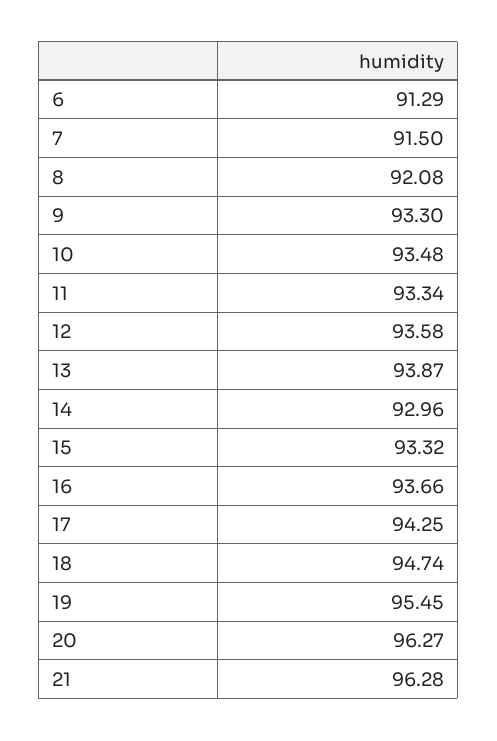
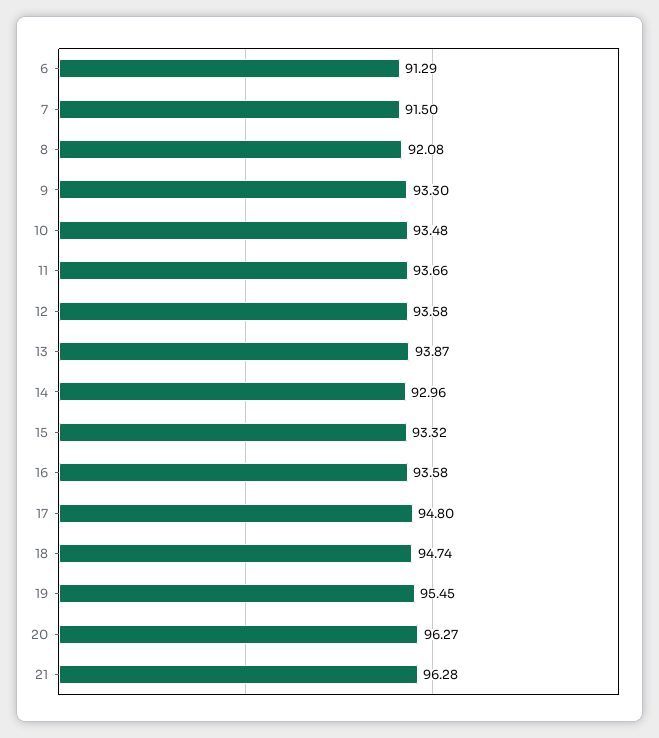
11: 93.34 -> 93.66
16: 93.66 -> 93.58
17: 94.25 -> 94.8

